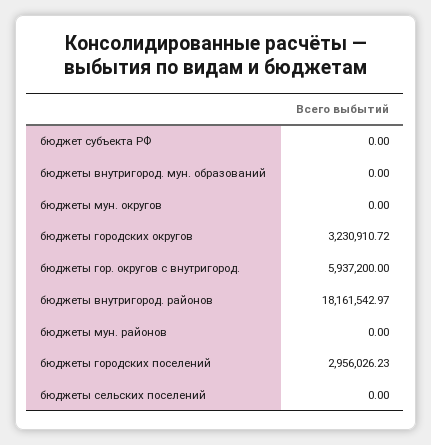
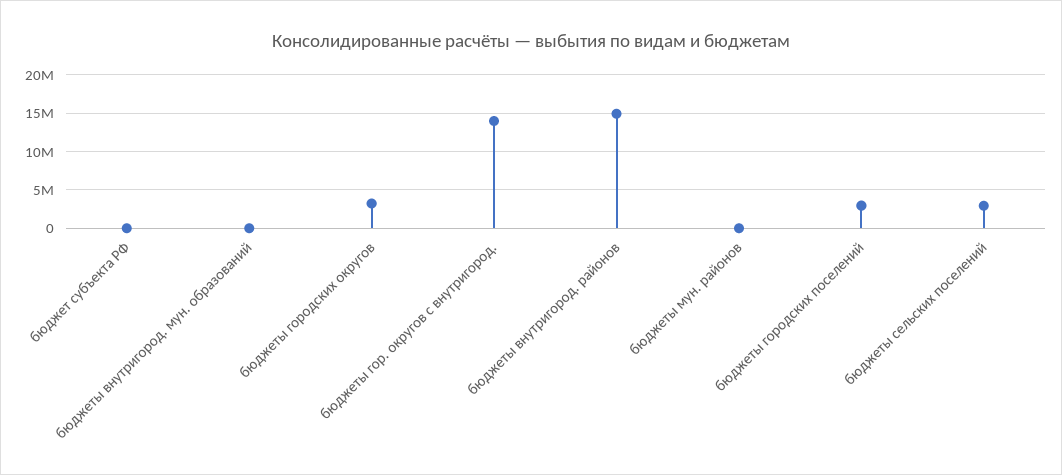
бюджеты мун. округов: 0 -> none
бюджеты гор. округов с внутригород.: 5937200 -> 14000000
бюджеты внутригород. районов: 18161542.97 -> 15000000
бюджеты сельских поселений: 0 -> 3000000

